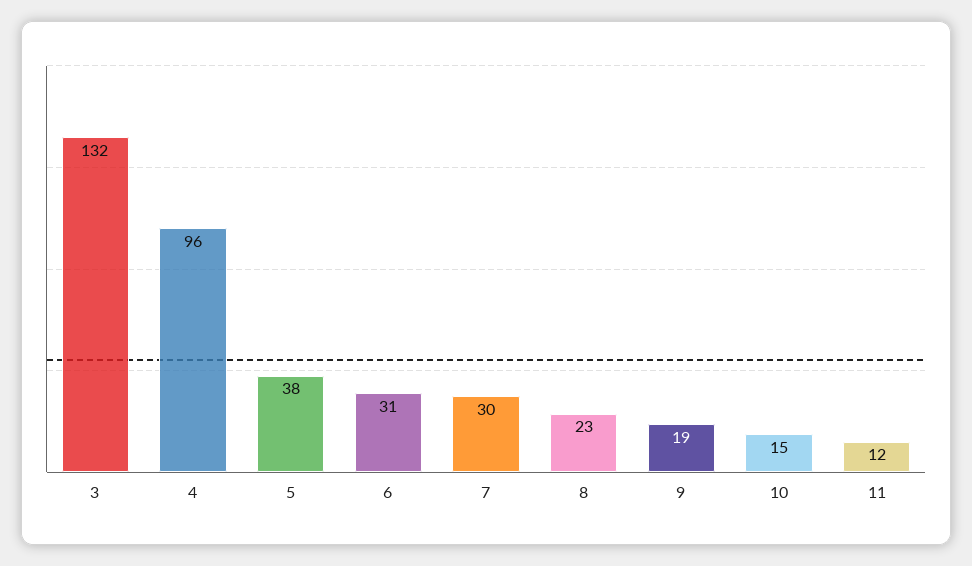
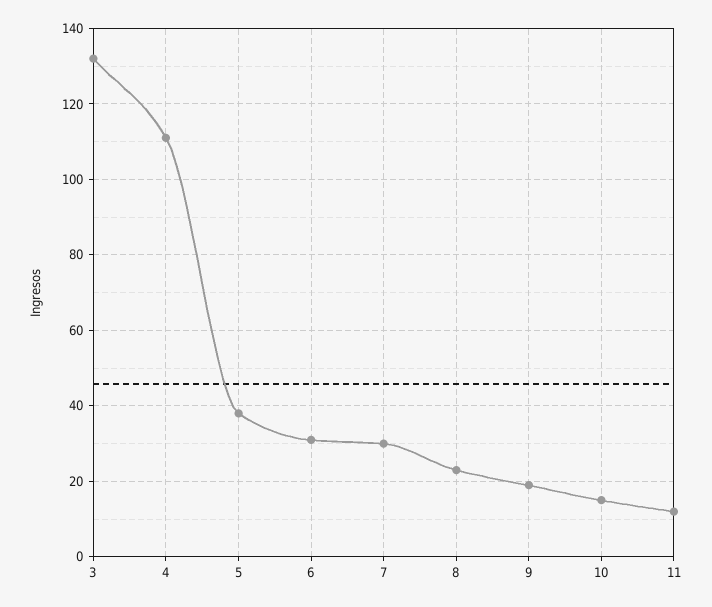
4: 96 -> 110

